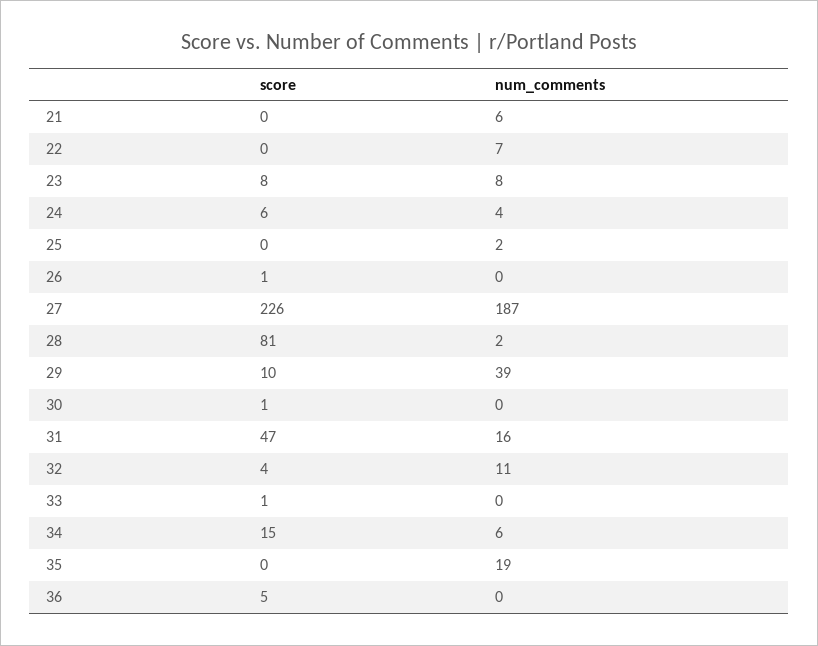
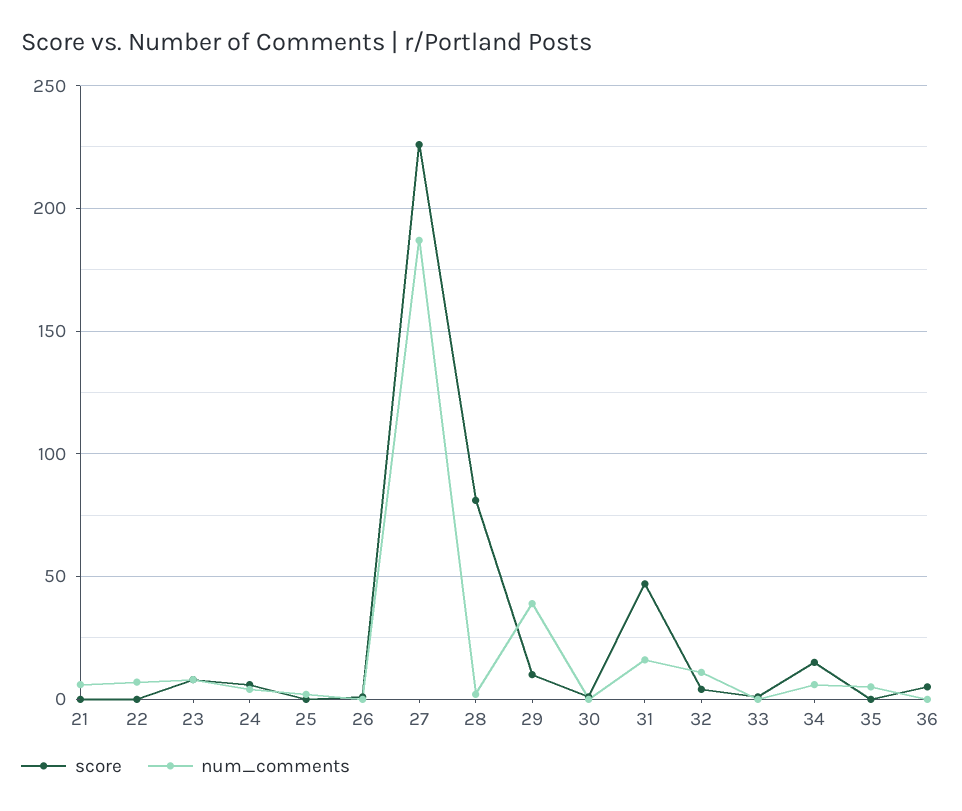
num_comments, 35: 19 -> 5

